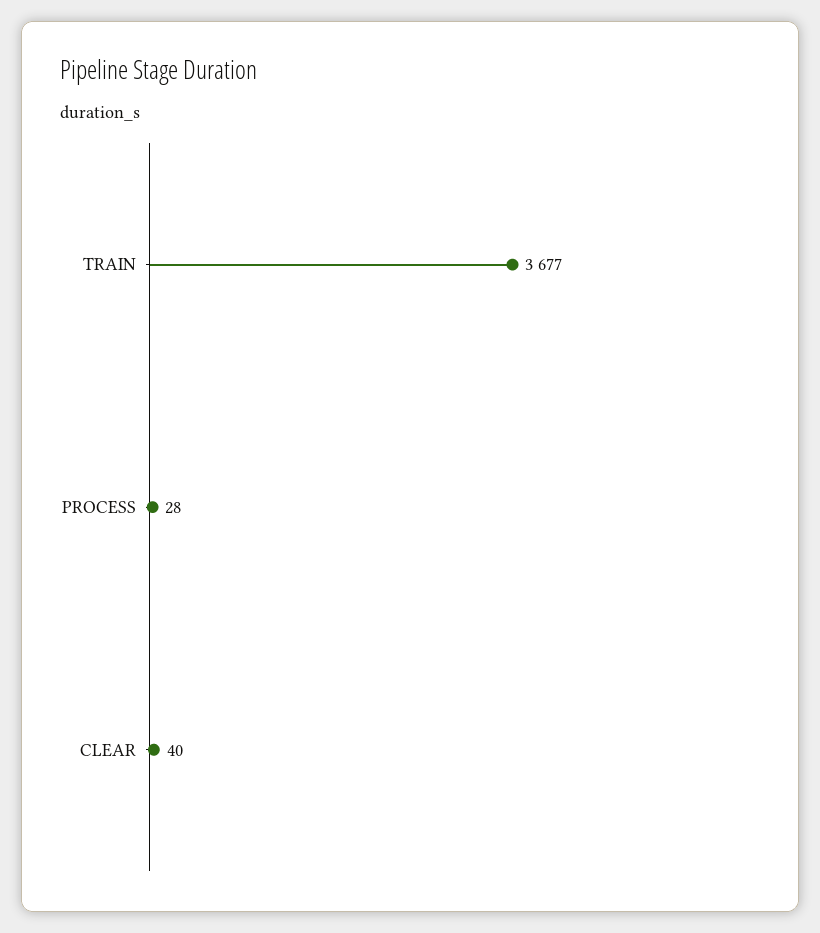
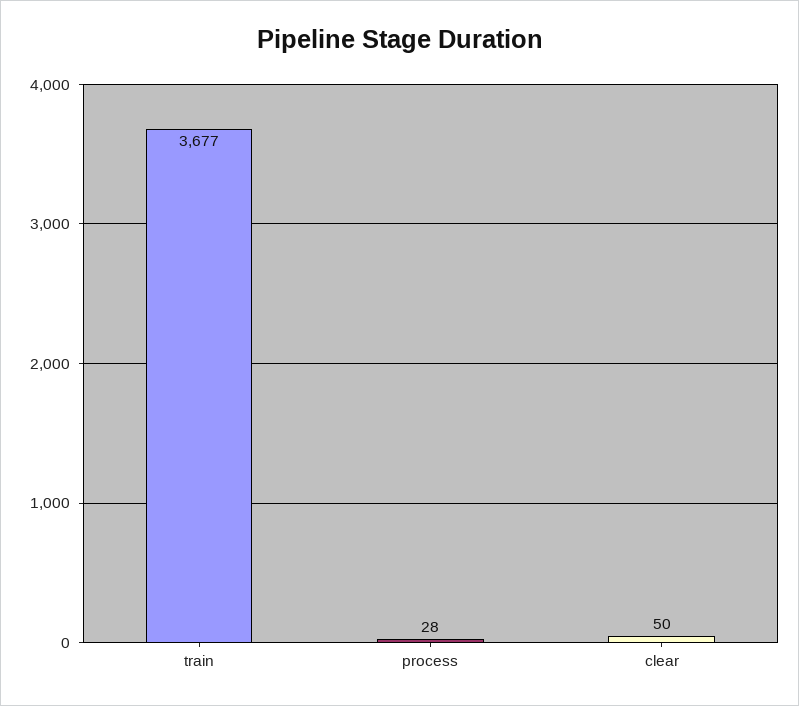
CLEAR: 40 -> 50

